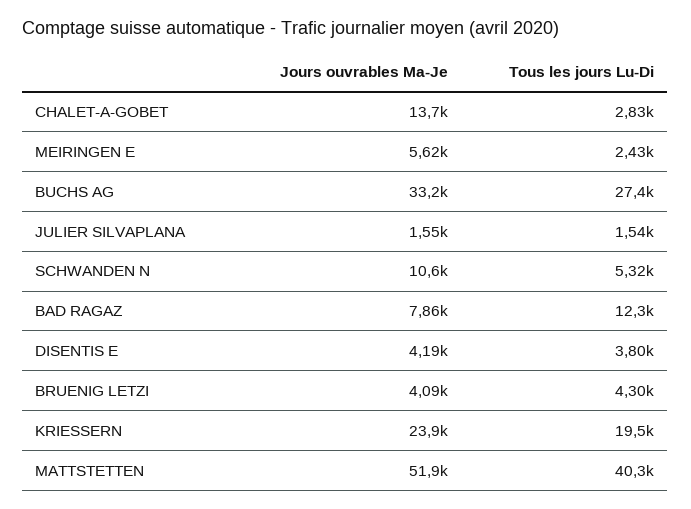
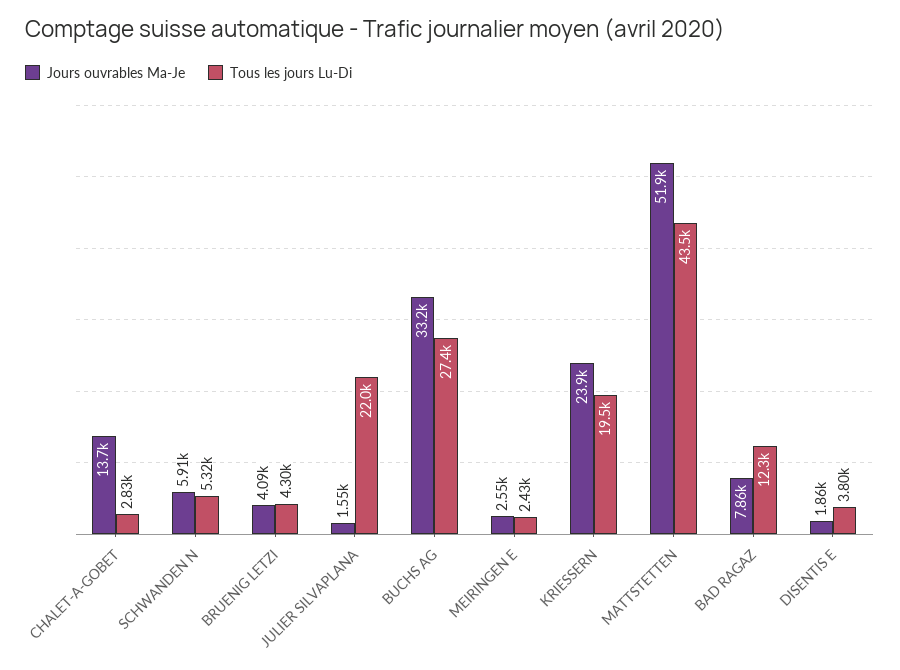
Jours ouvrables Ma-Je, MEIRINGEN E: 5620 -> 2550
Tous les jours Lu-Di, JULIER SILVAPLANA: 1540 -> 22000
Jours ouvrables Ma-Je, SCHWANDEN N: 10600 -> 5910
Jours ouvrables Ma-Je, DISENTIS E: 4190 -> 1860
Tous les jours Lu-Di, MATTSTETTEN: 40300 -> 43500

